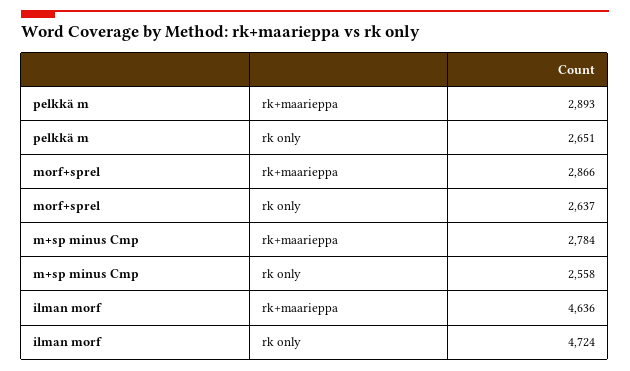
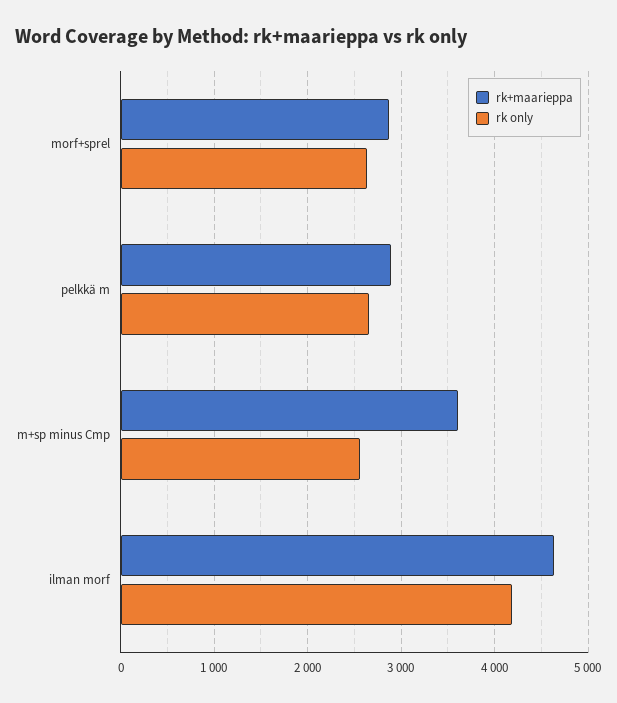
rk+maarieppa, m+sp minus Cmp: 2784 -> 3600
rk only, ilman morf: 4724 -> 4200

